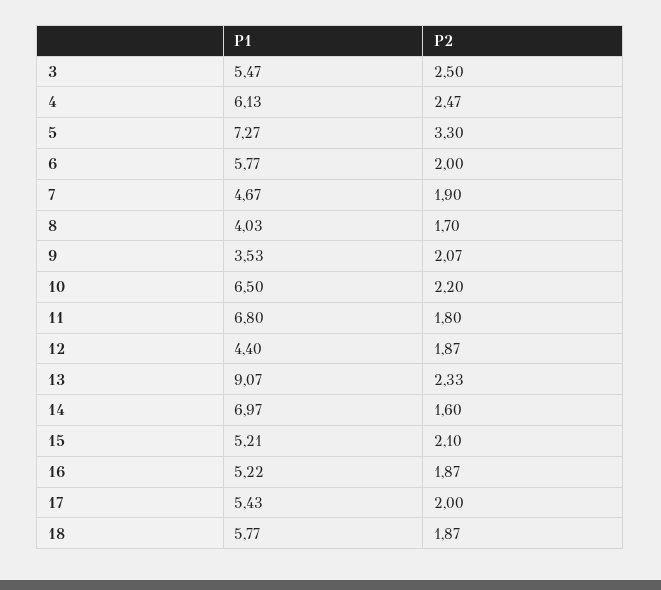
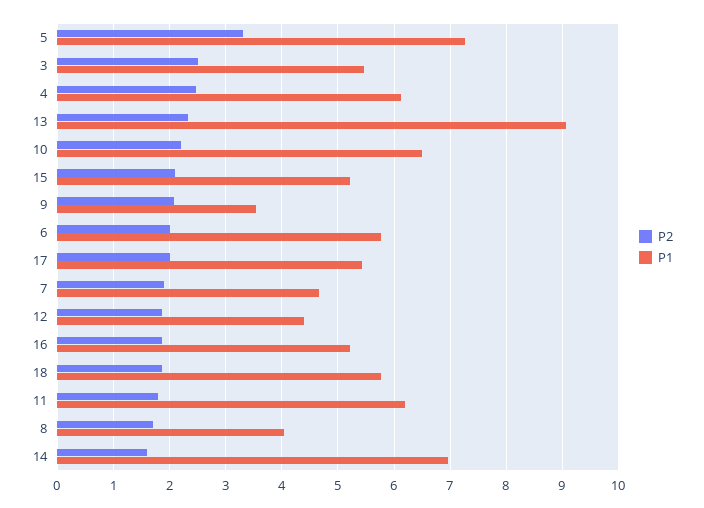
P1, 11: 6.8 -> 6.2

